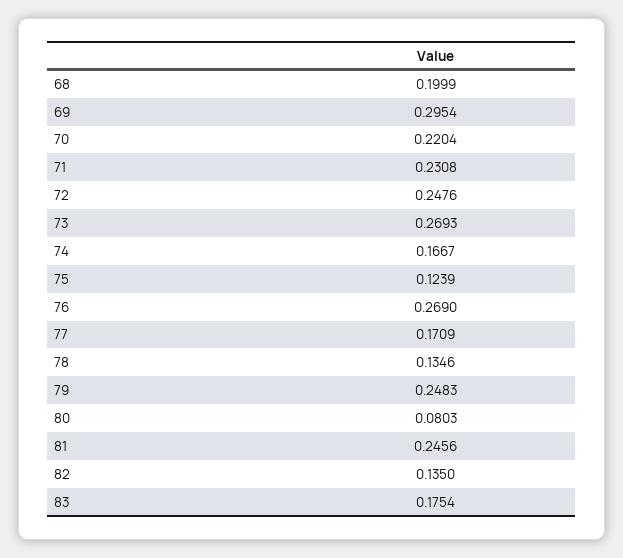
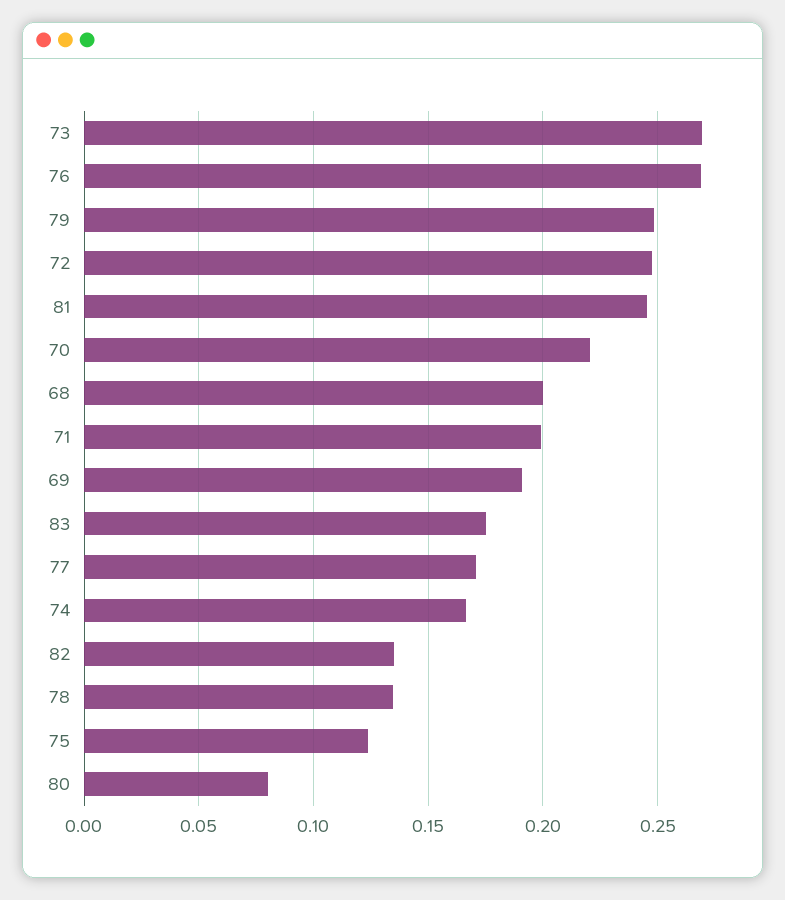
69: 0.2954 -> 0.19
71: 0.2308 -> 0.2

